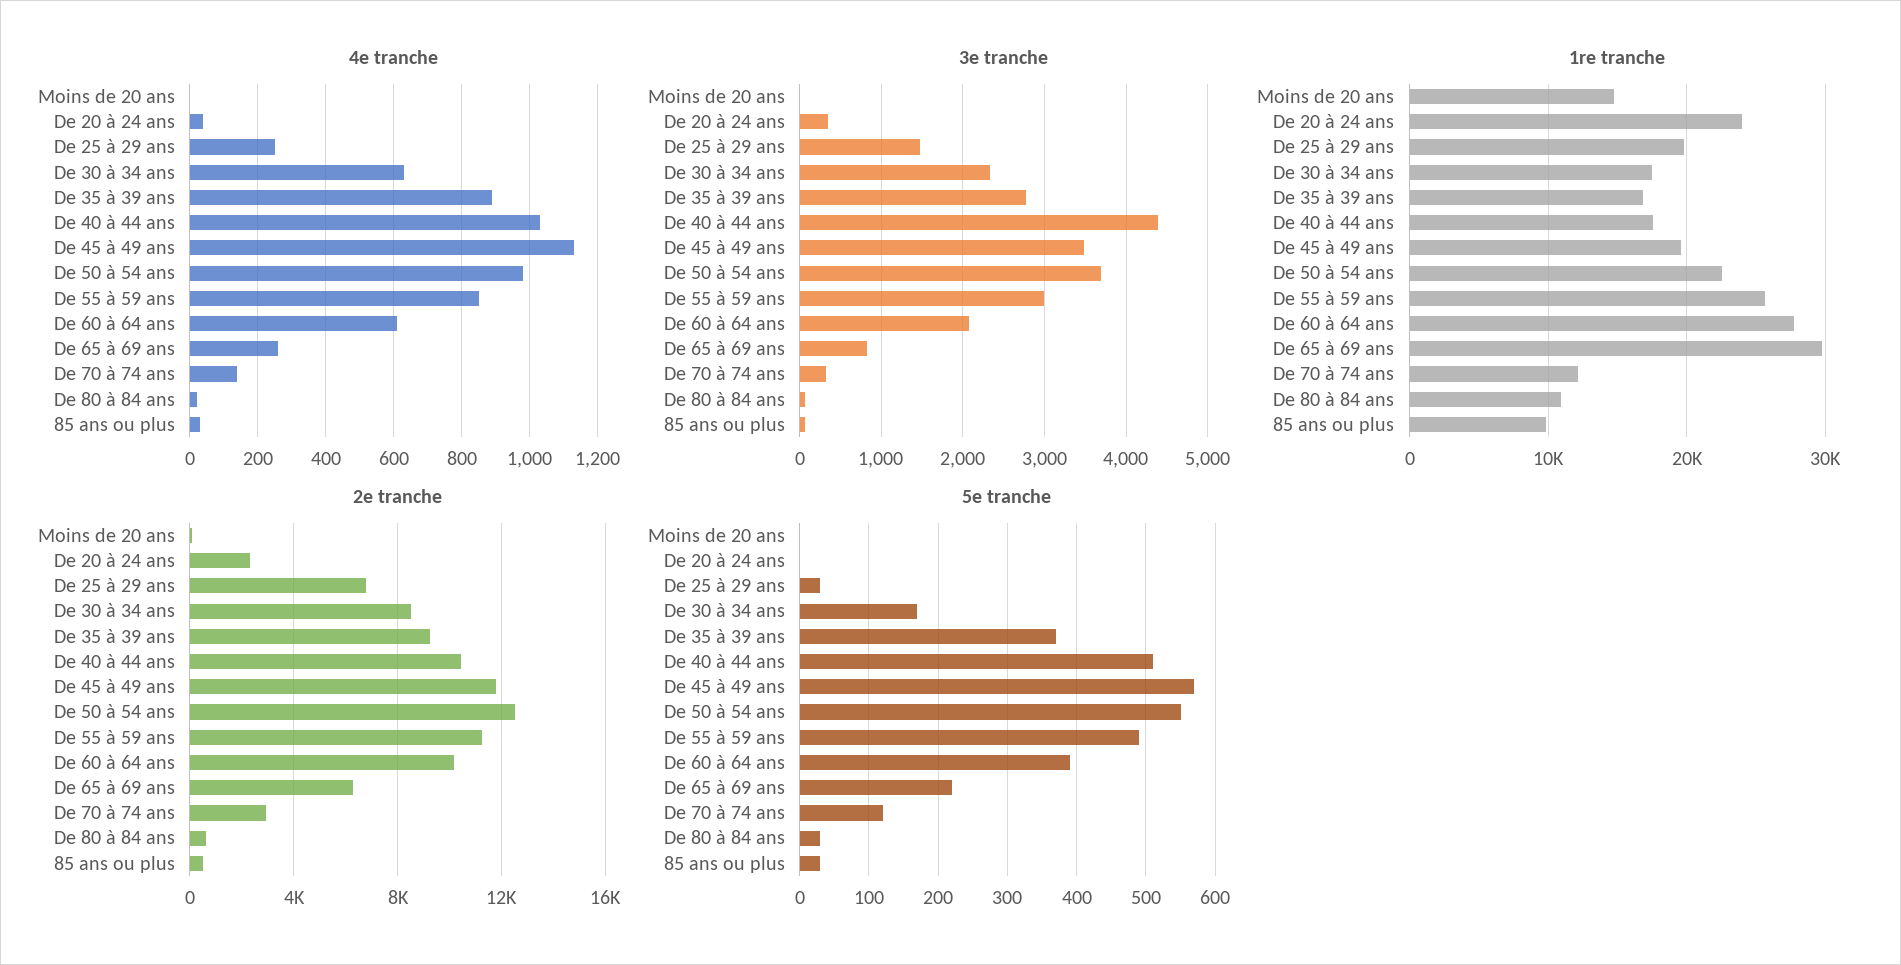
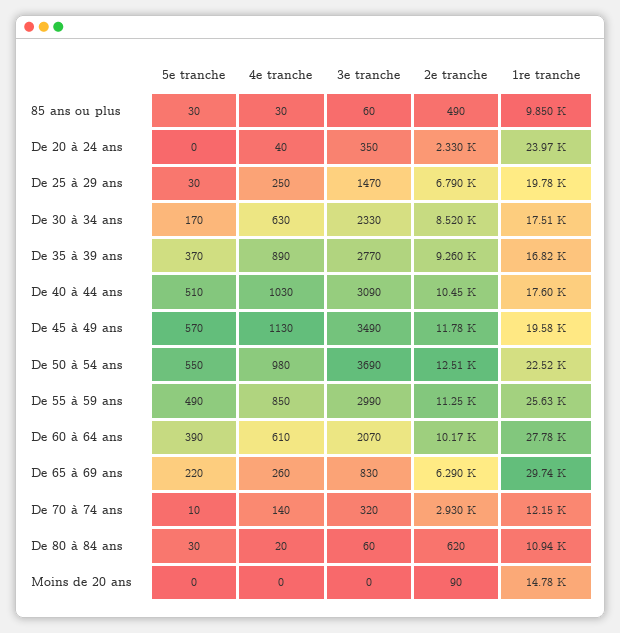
3e tranche, De 40 à 44 ans: 4400 -> 3090
5e tranche, De 70 à 74 ans: 120 -> 10

